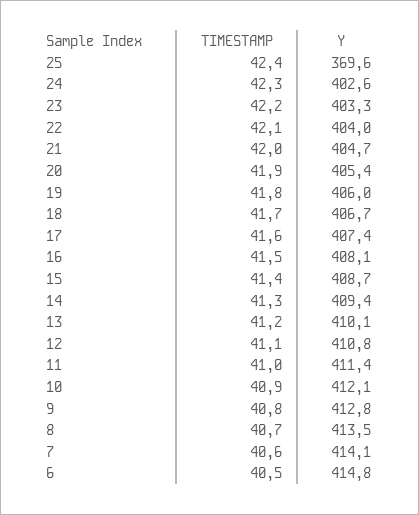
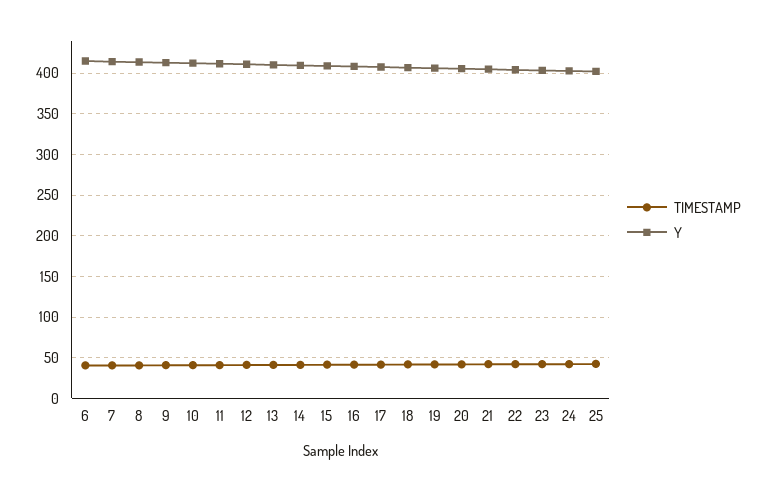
Y, 25: 369.6 -> 400

